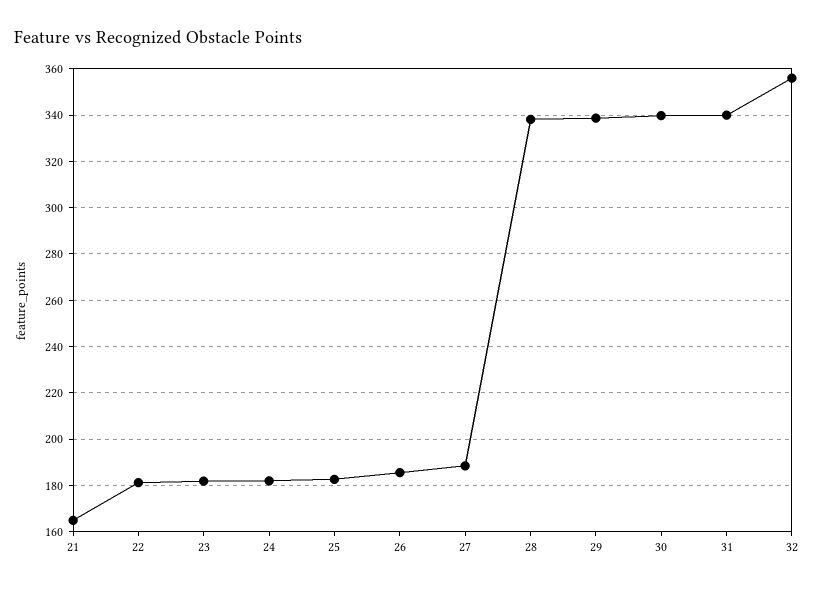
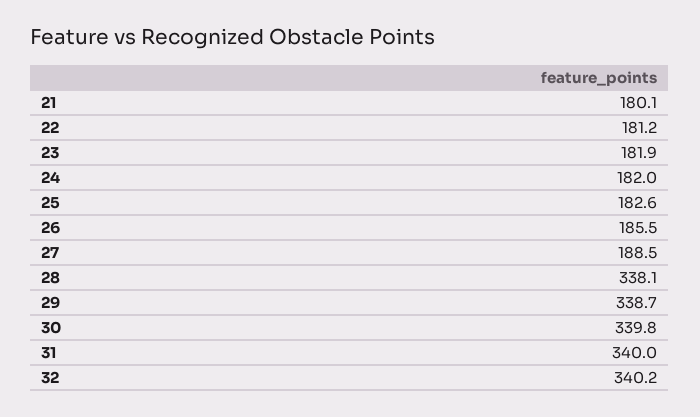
21: 165 -> 180.1
32: 355 -> 340.2

